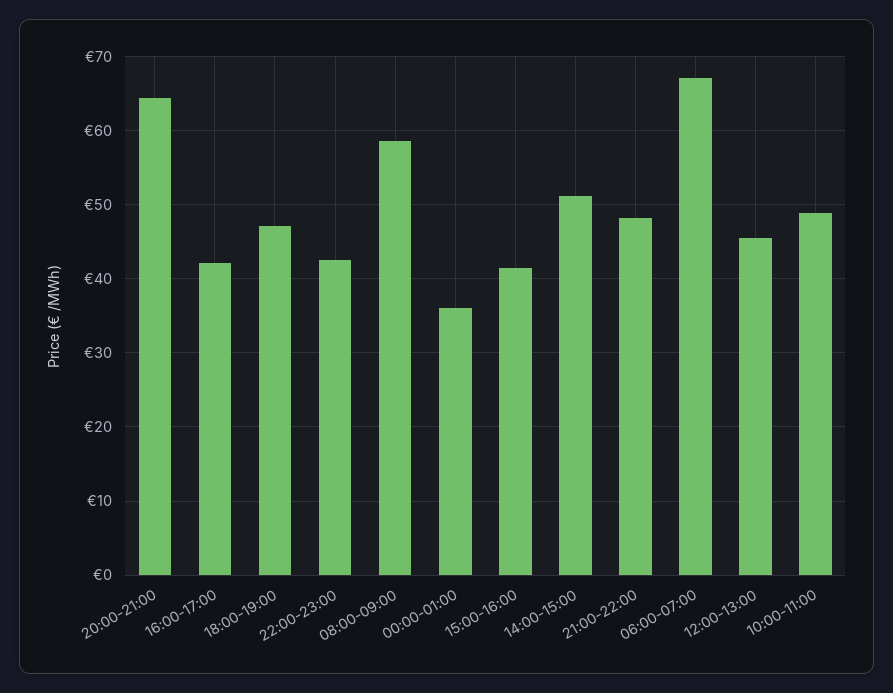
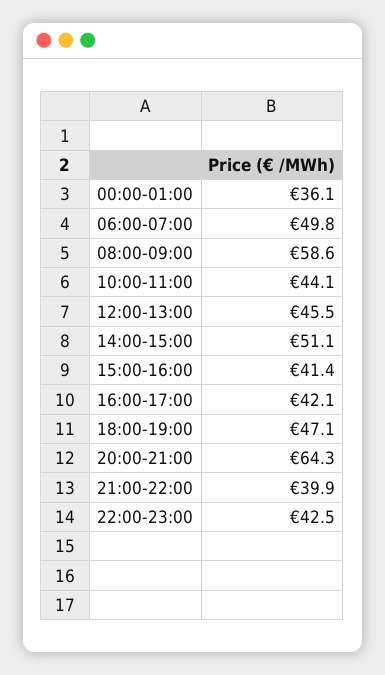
21:00-22:00: 48 -> 39.9
06:00-07:00: 67 -> 49.8
10:00-11:00: 49 -> 44.1

